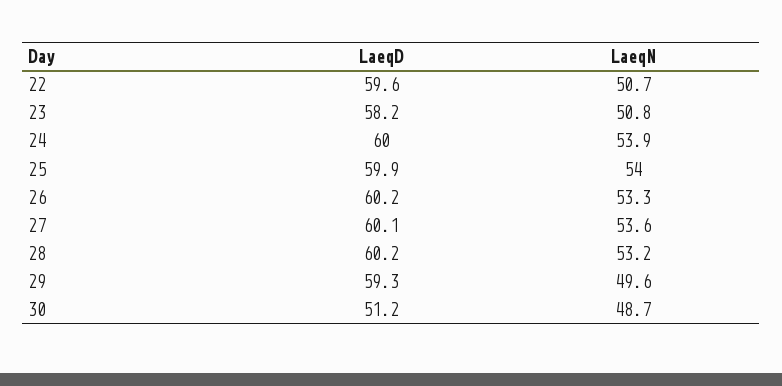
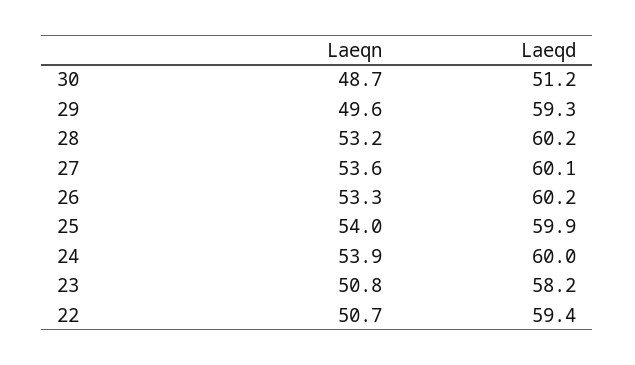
LaeqD, 22: 59.6 -> 59.4

